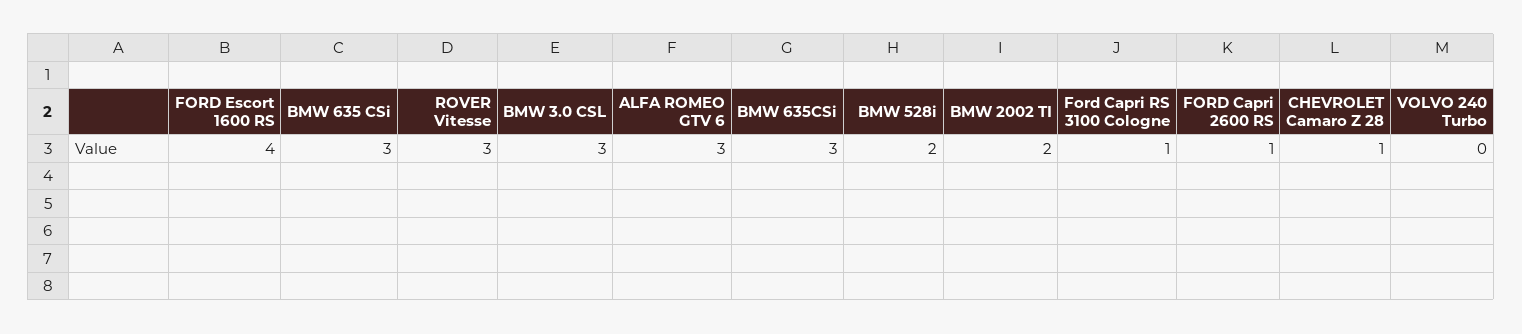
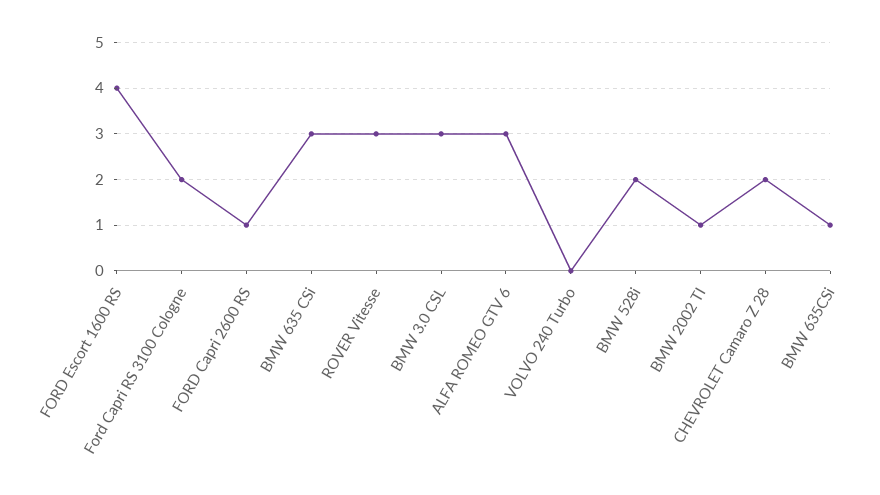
BMW 635CSi: 3 -> 1
BMW 2002 TI: 2 -> 1
Ford Capri RS 3100 Cologne: 1 -> 2
CHEVROLET Camaro Z 28: 1 -> 2

